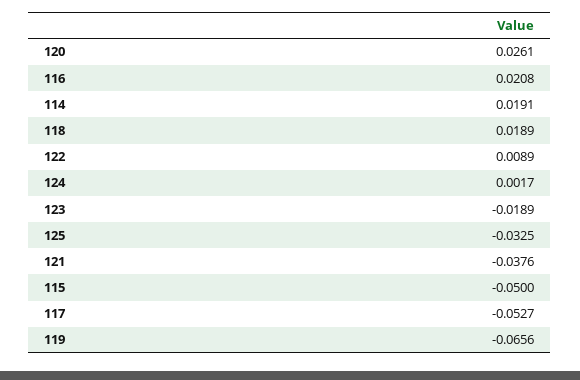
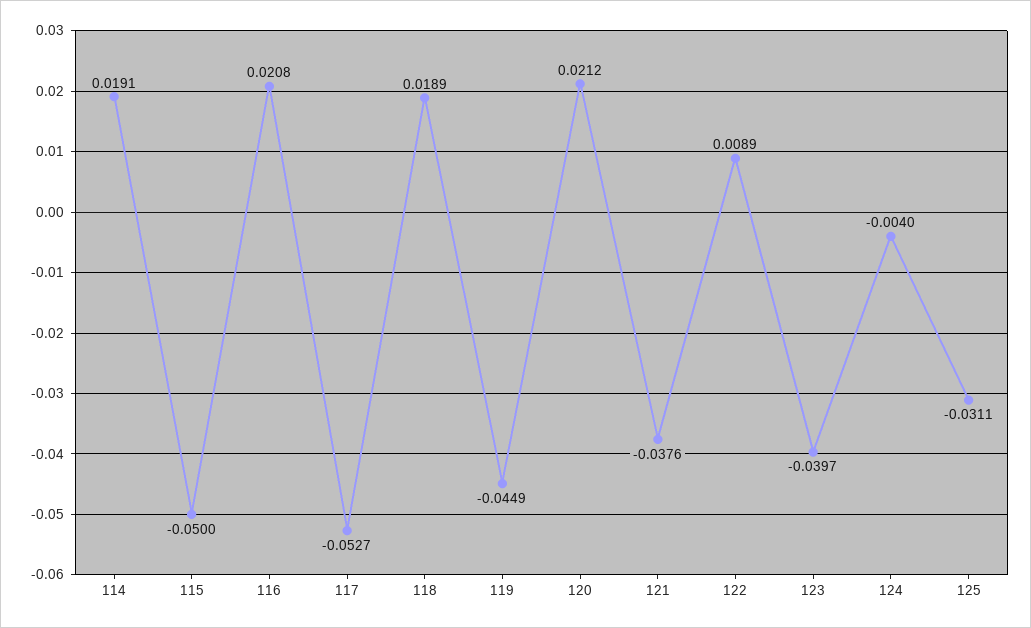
120: 0.0261 -> 0.0212
124: 0.0017 -> -0.004
123: -0.0189 -> -0.0397
125: -0.0325 -> -0.0311
119: -0.0656 -> -0.0449

